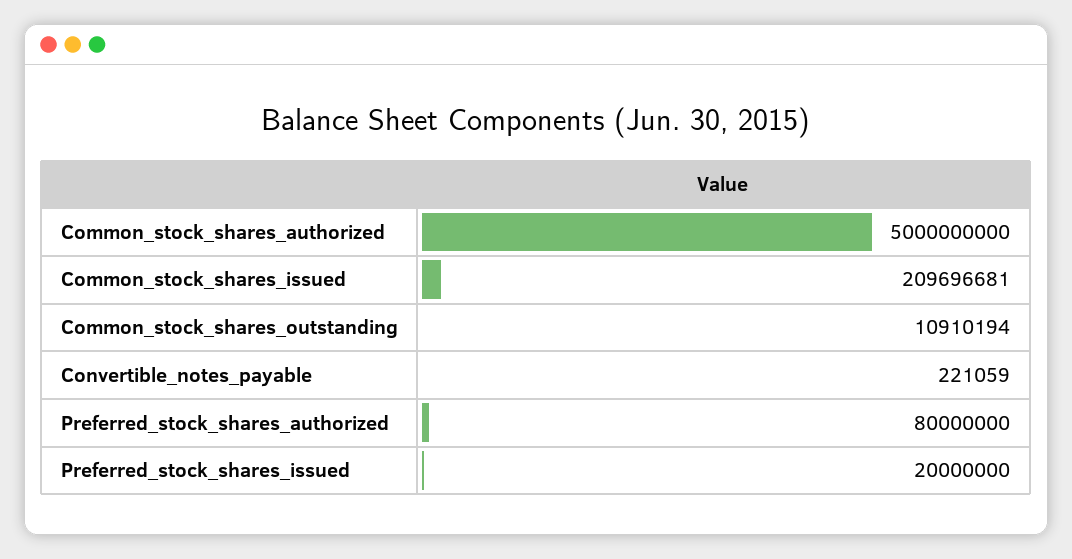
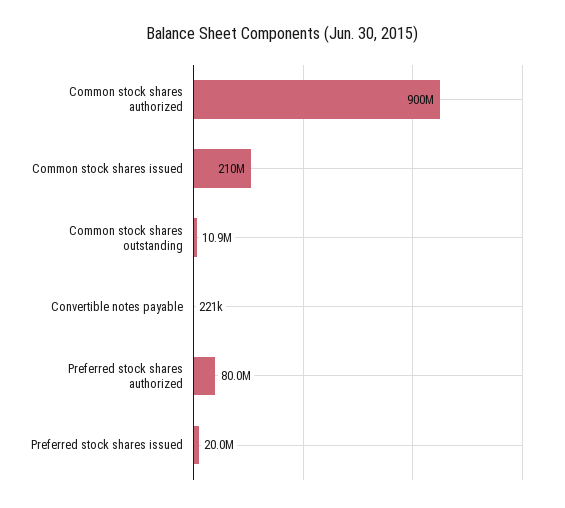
Common_stock_shares_authorized: 5000000000 -> 900000000

